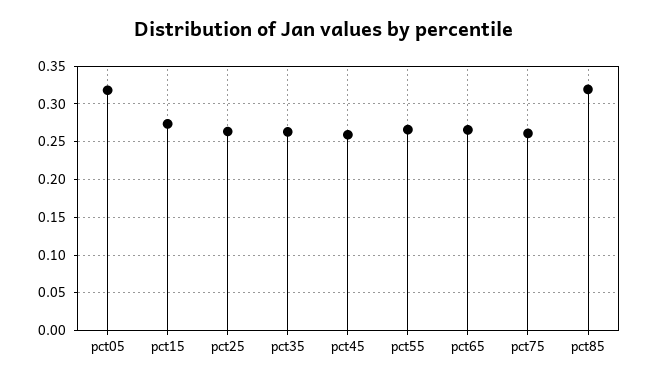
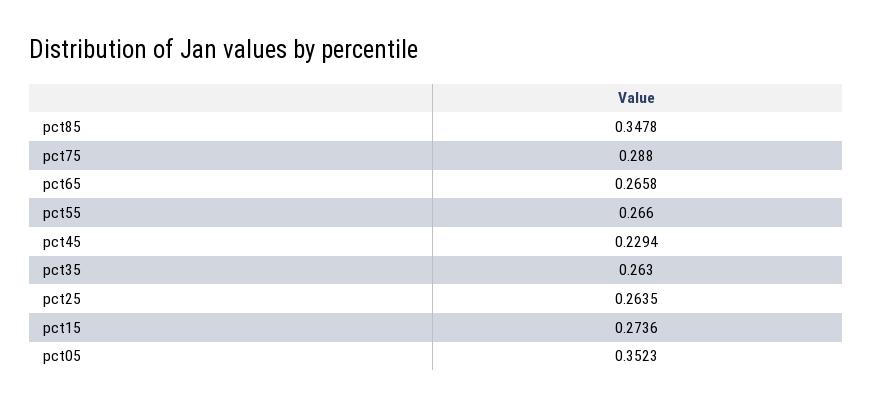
pct05: 0.32 -> 0.3523
pct45: 0.26 -> 0.2294
pct75: 0.26 -> 0.288
pct85: 0.32 -> 0.3478

